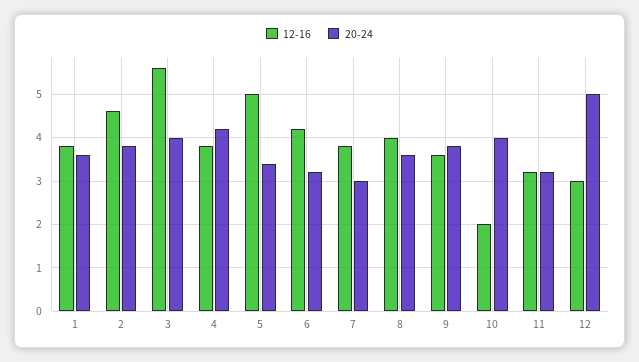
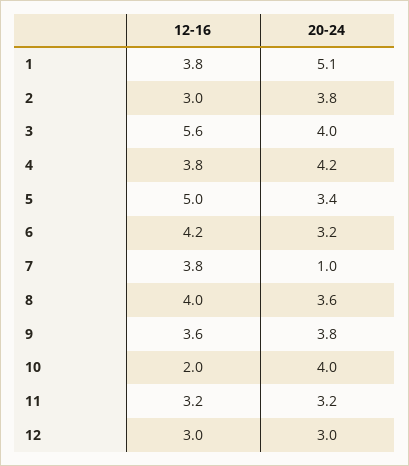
20-24, 1: 3.5 -> 5.1
12-16, 2: 4.5 -> 3
20-24, 7: 3 -> 1
20-24, 12: 5 -> 3

